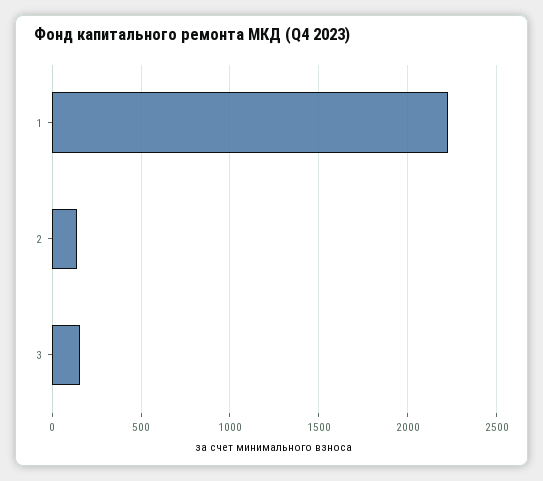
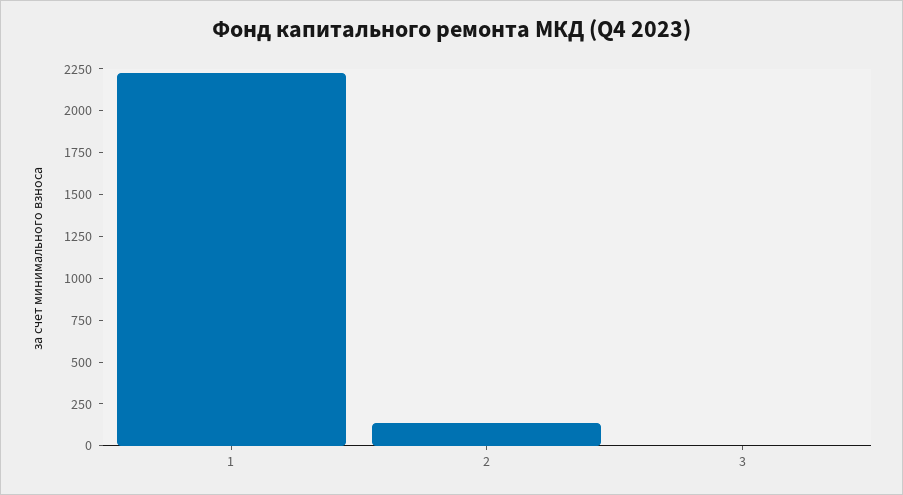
3: 150 -> 0

